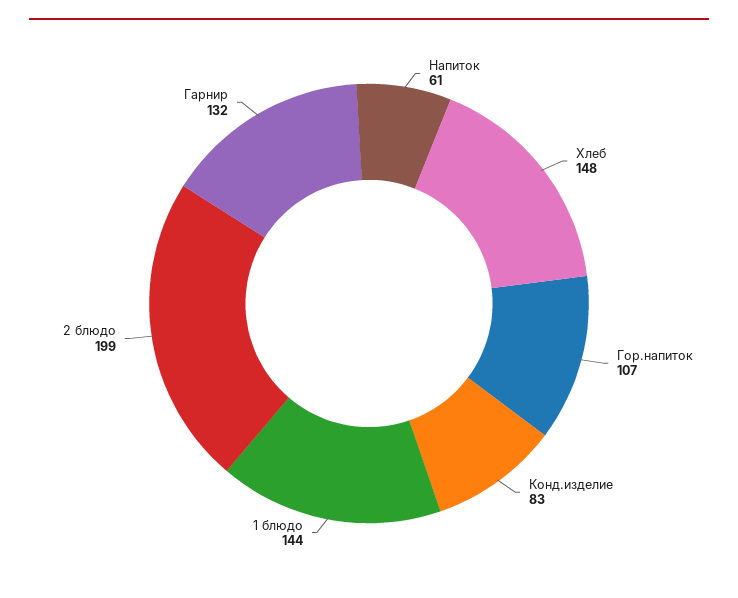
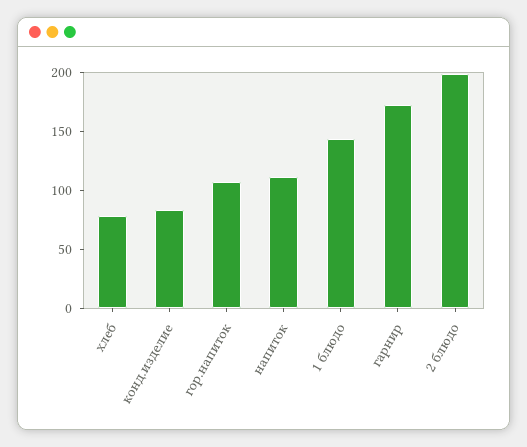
Напиток: 61 -> 110
Хлеб: 148 -> 80
Гарнир: 132 -> 170

